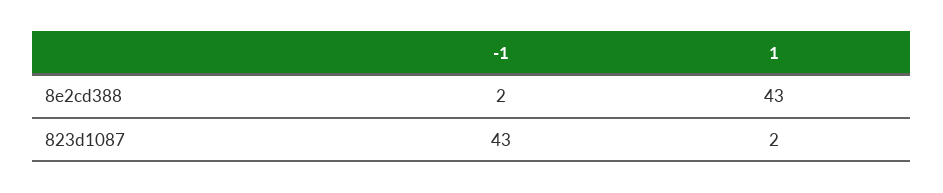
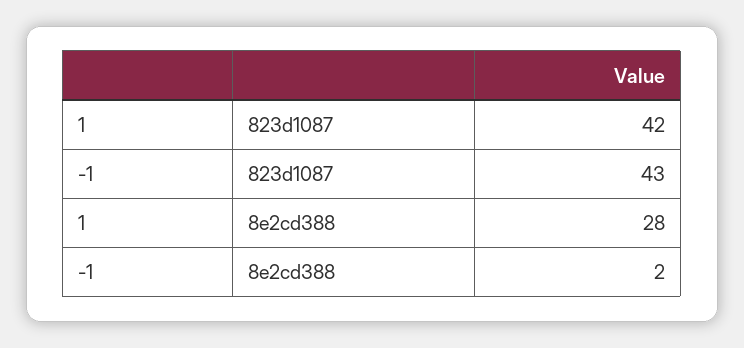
1, 8e2cd388: 43 -> 28
1, 823d1087: 2 -> 42

